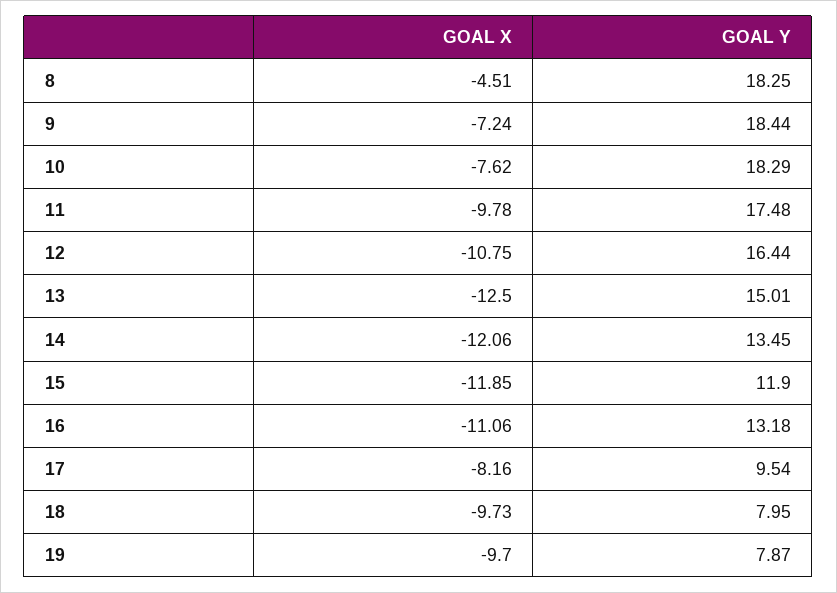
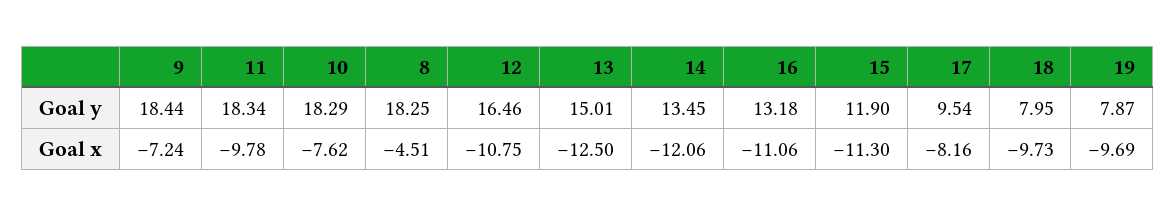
GOAL Y, 11: 17.48 -> 18.34
GOAL Y, 12: 16.44 -> 16.46
GOAL X, 15: -11.85 -> -11.3
GOAL X, 19: -9.7 -> -9.69

